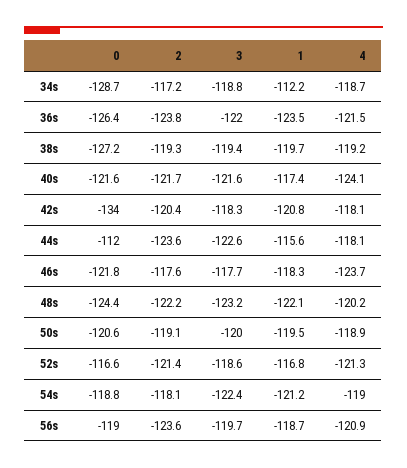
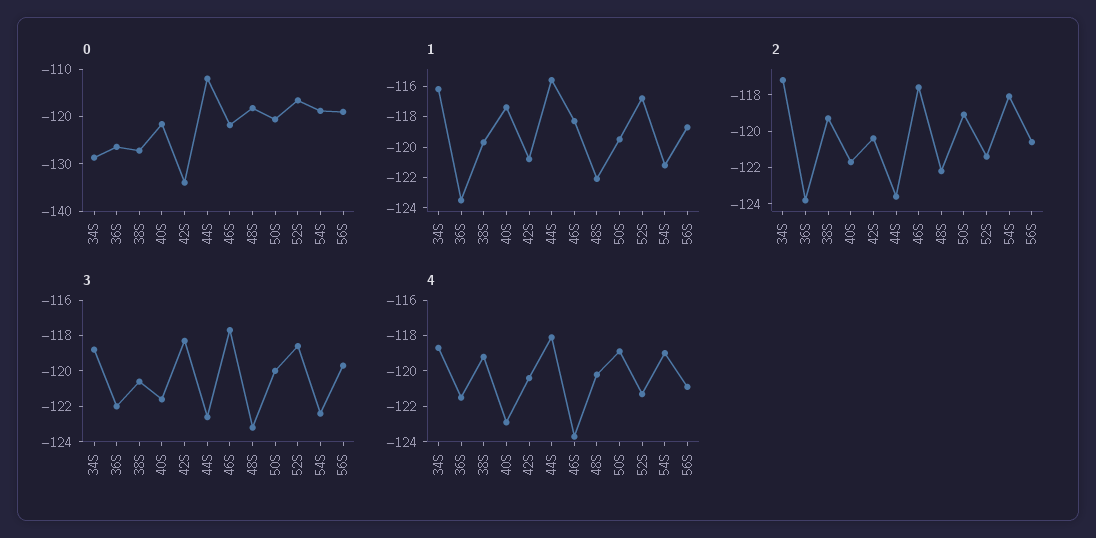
1, 34s: -112.2 -> -116
3, 38s: -119.4 -> -120.5
4, 40s: -124.1 -> -123
4, 42s: -118.1 -> -120.5
0, 48s: -124.4 -> -118
2, 56s: -123.6 -> -120.5

